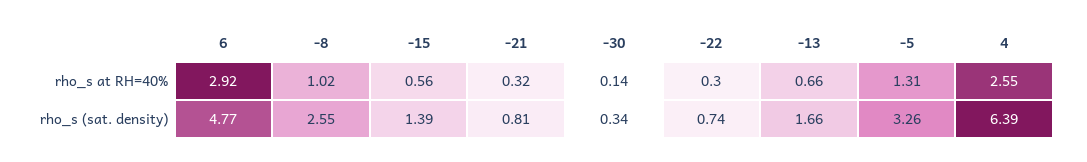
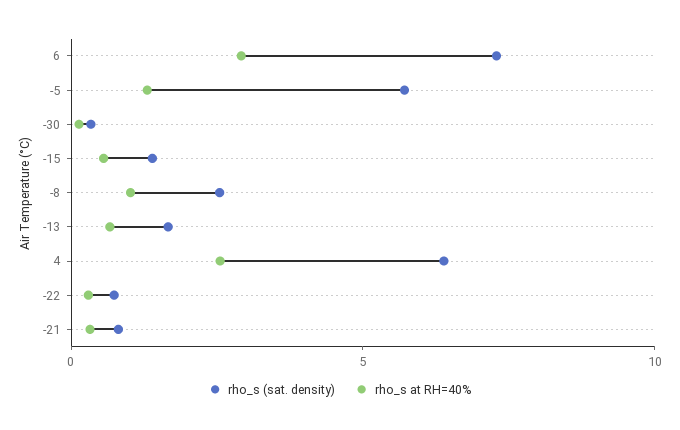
rho_s (sat. density), 6: 4.77 -> 7
rho_s (sat. density), -5: 3.26 -> 6

